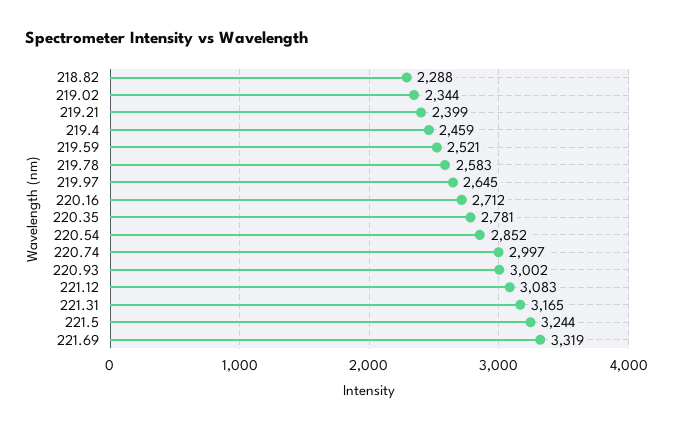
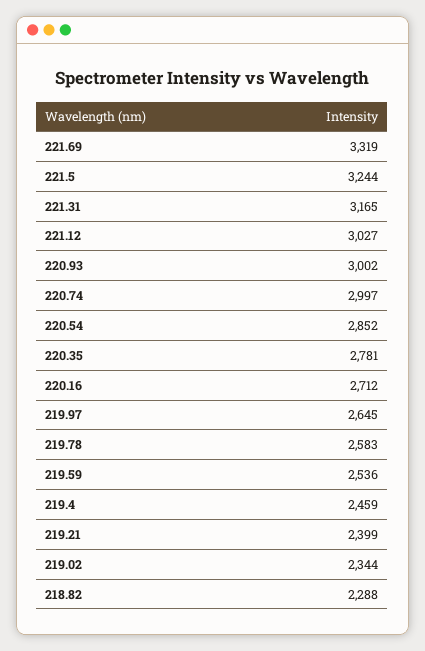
219.59: 2521 -> 2536
221.12: 3083 -> 3027

